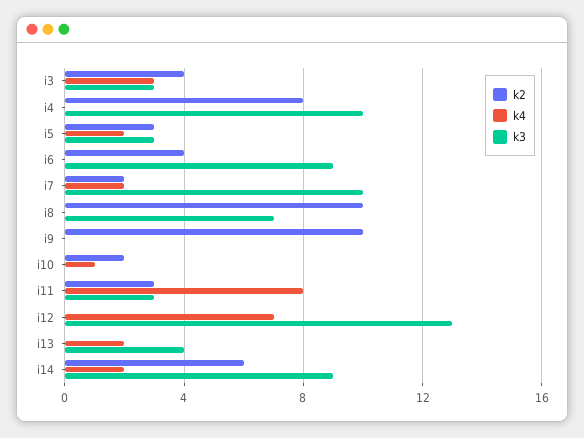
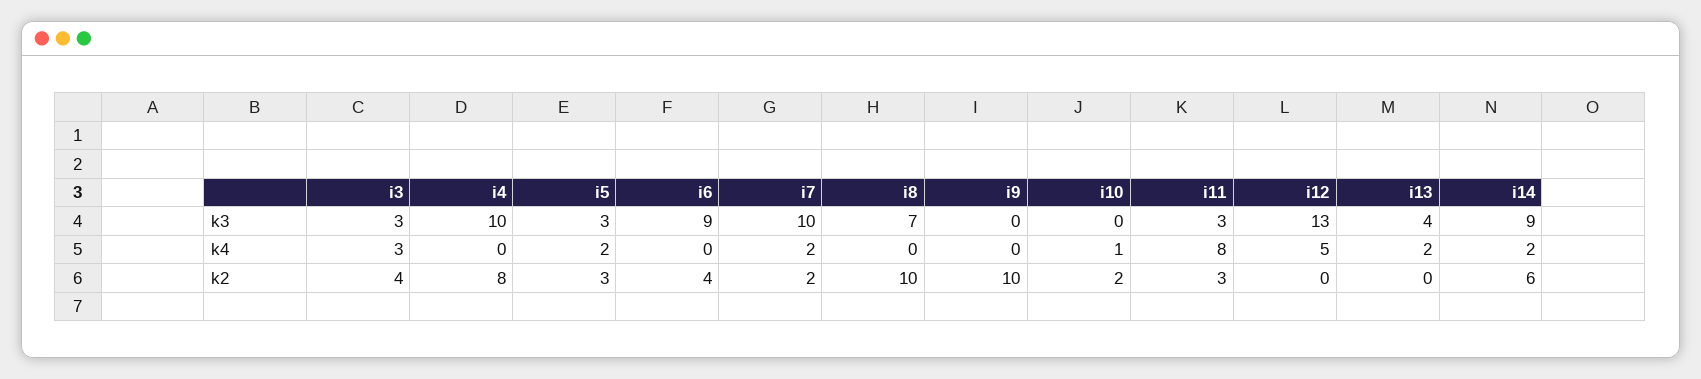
k4, i12: 7 -> 5

